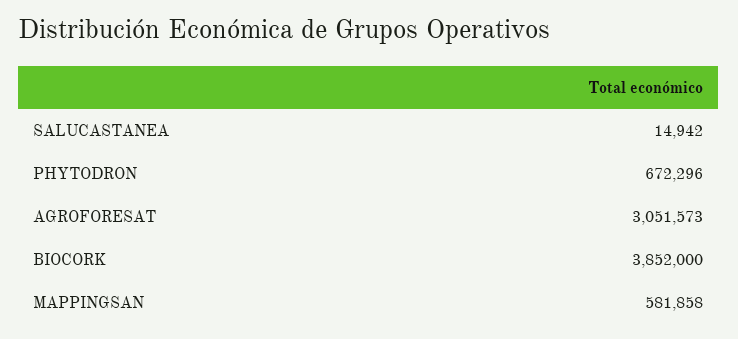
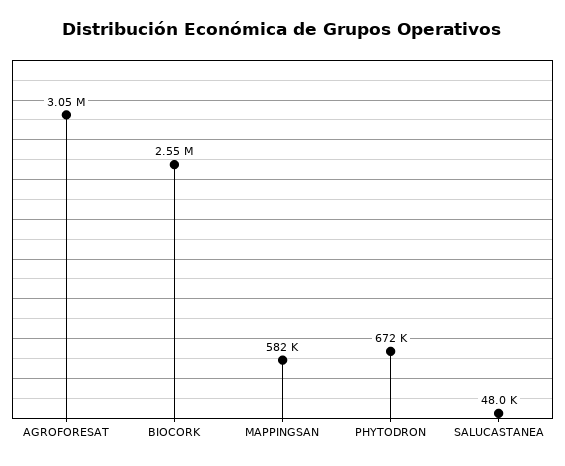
SALUCASTANEA: 14942 -> 48000
BIOCORK: 3852000 -> 2550000

